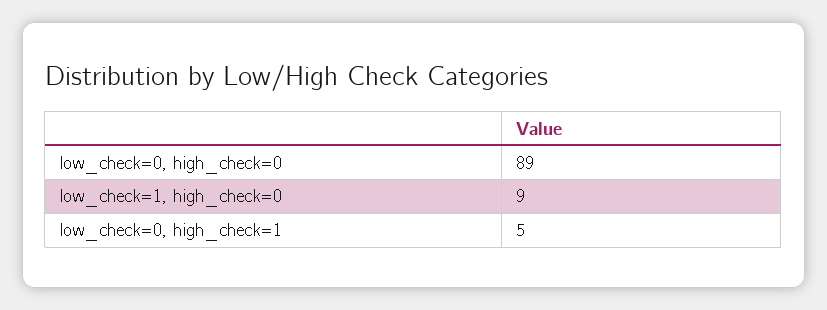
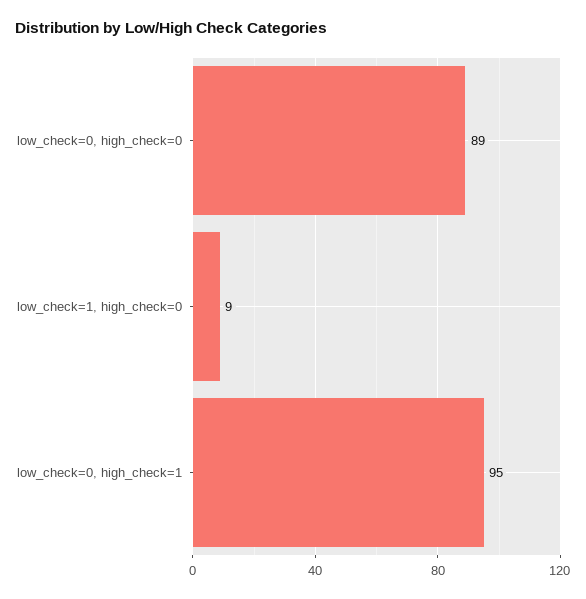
low_check=0, high_check=1: 5 -> 95

